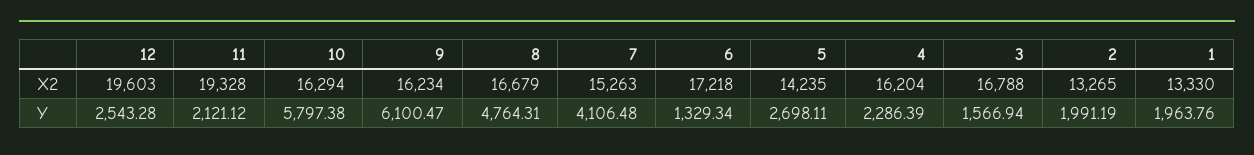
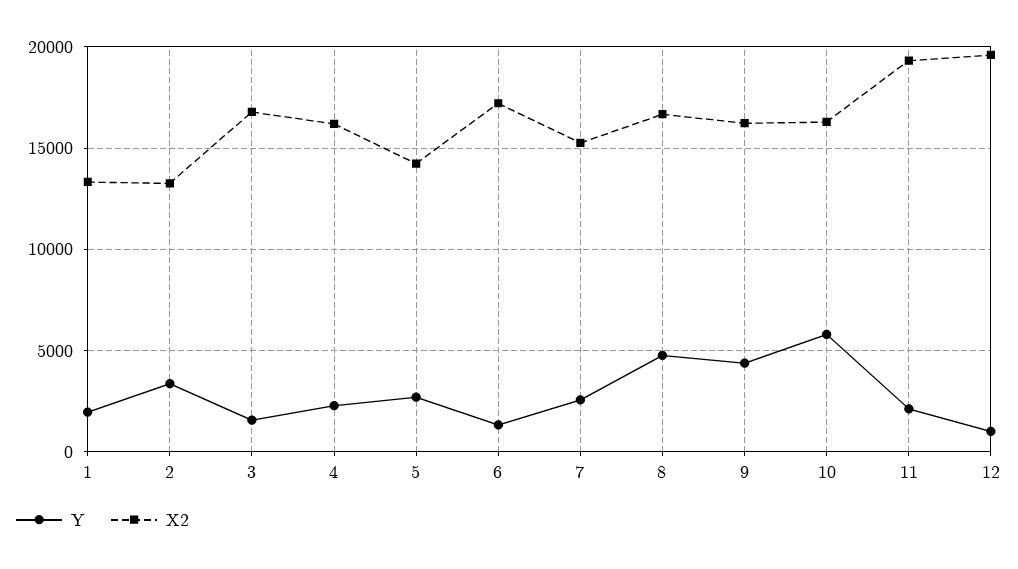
Y, 12: 2543.28 -> 1000
Y, 9: 6100.47 -> 4500
Y, 7: 4106.48 -> 2500
Y, 2: 1991.19 -> 3500

